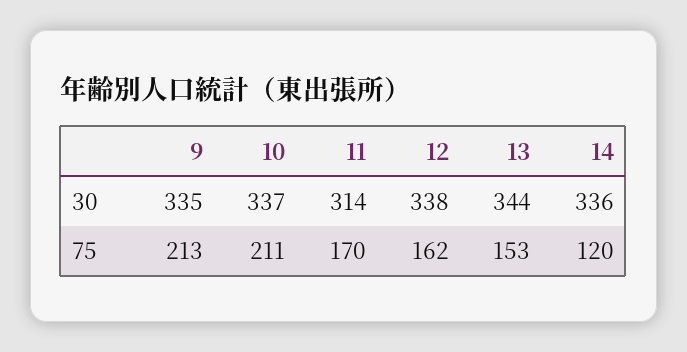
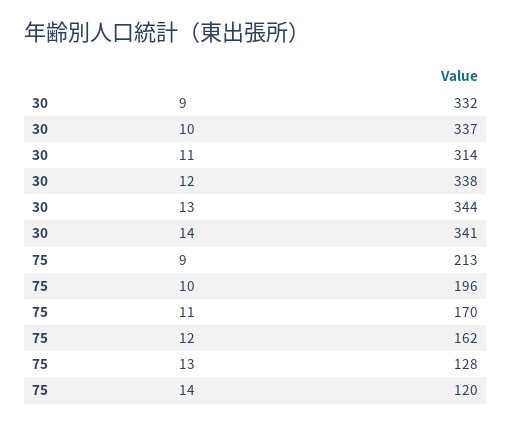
9, 30: 335 -> 332
14, 30: 336 -> 341
10, 75: 211 -> 196
13, 75: 153 -> 128

